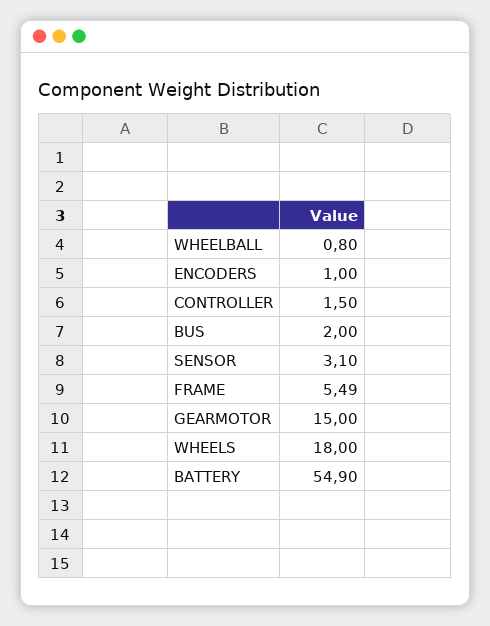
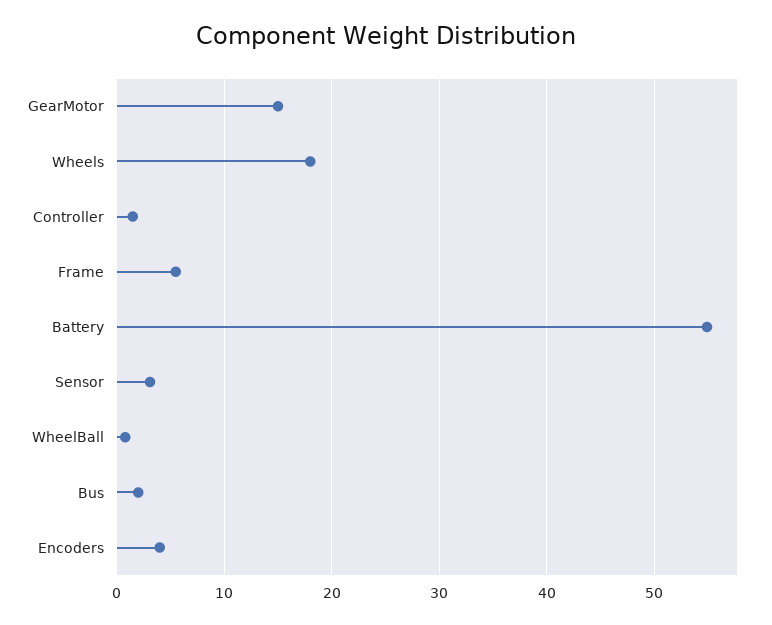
ENCODERS: 1 -> 4

